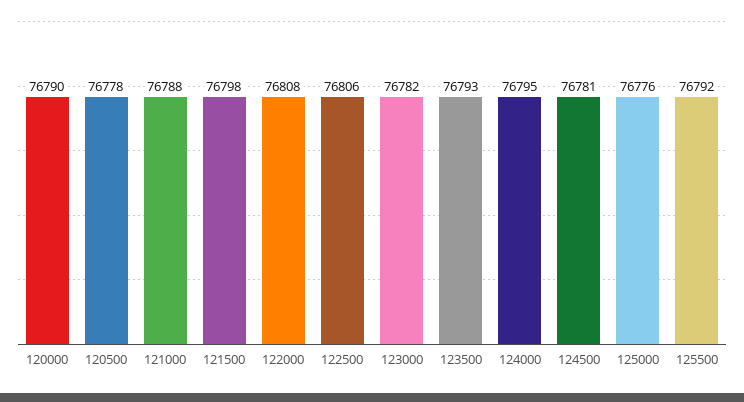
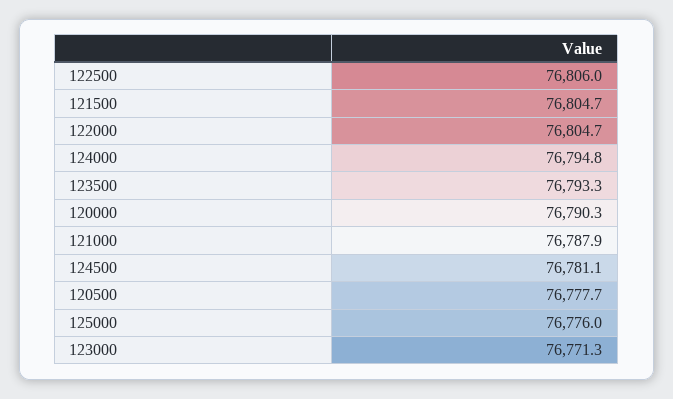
121500: 76798 -> 76804.7
122000: 76808 -> 76804.7
123000: 76782 -> 76771.3
125500: 76792 -> none

